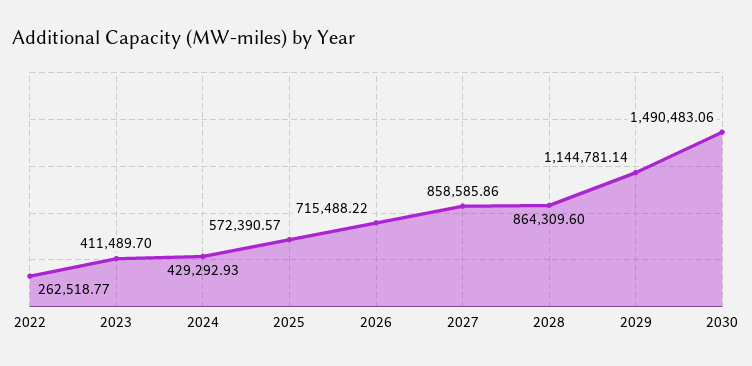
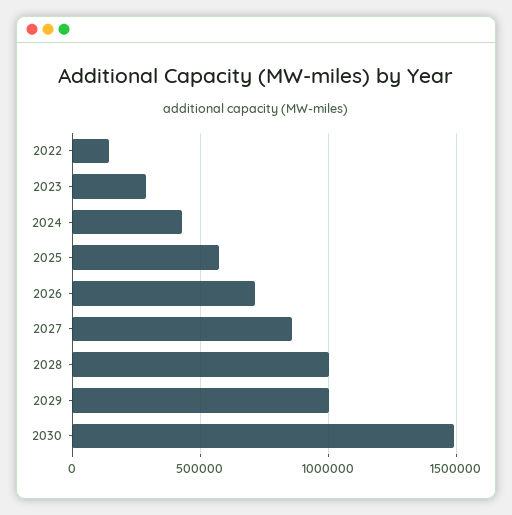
2022: 262518.77 -> 150000
2023: 411489.7 -> 300000
2028: 864309.6 -> 1000000
2029: 1144781.14 -> 1000000

